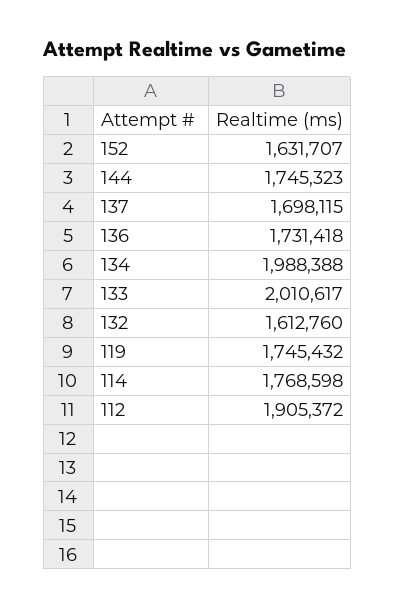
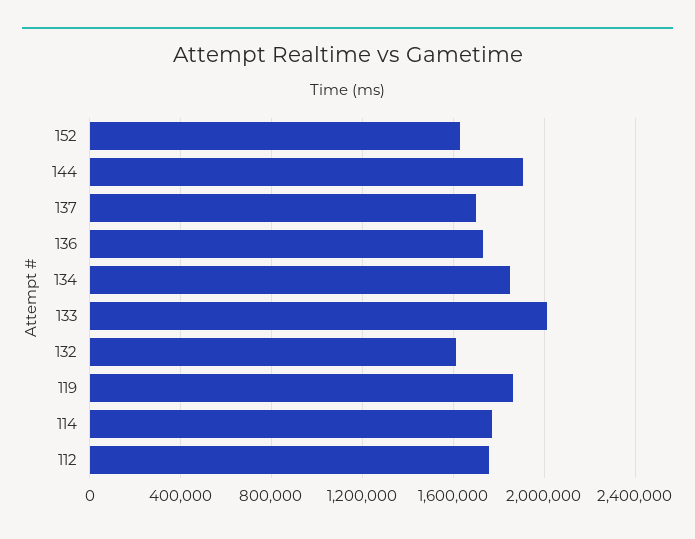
144: 1745323 -> 1900000
134: 1988388 -> 1850000
119: 1745432 -> 1850000
112: 1905372 -> 1750000

